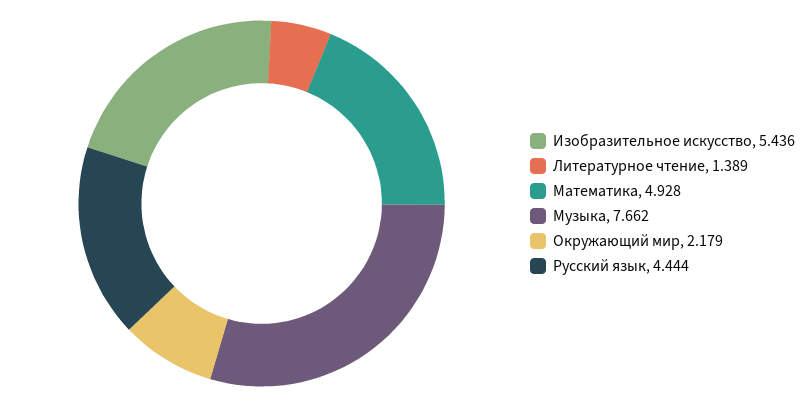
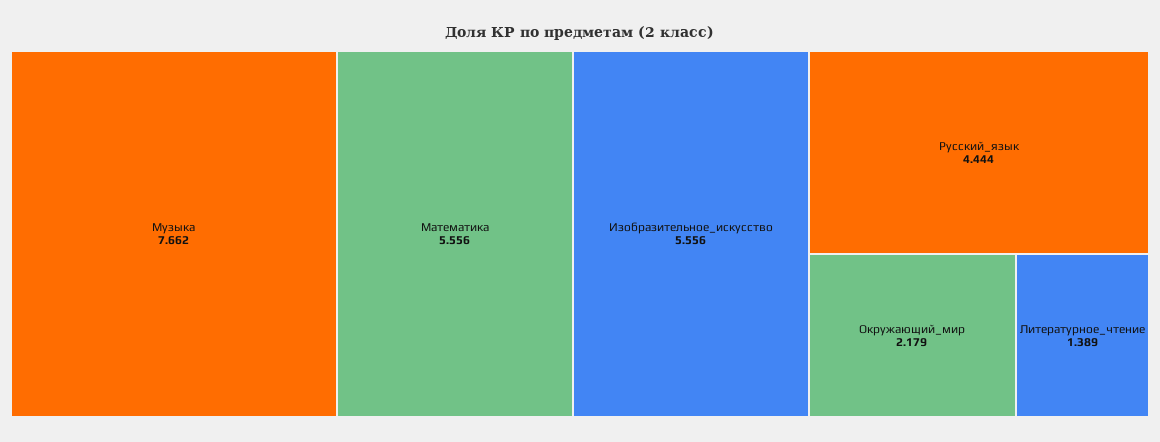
Изобразительное искусство: 5.436 -> 5.556
Математика: 4.928 -> 5.556

